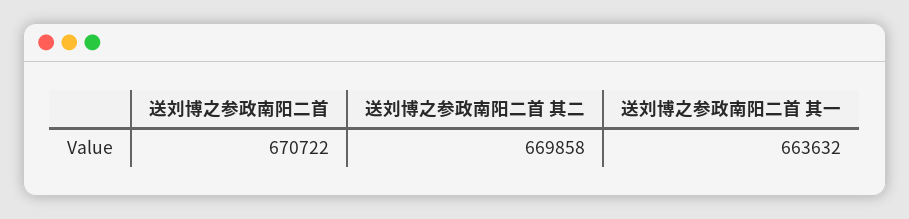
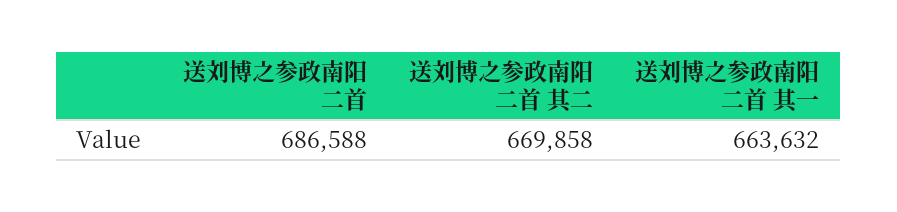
送刘博之参政南阳二首: 670722 -> 686588

